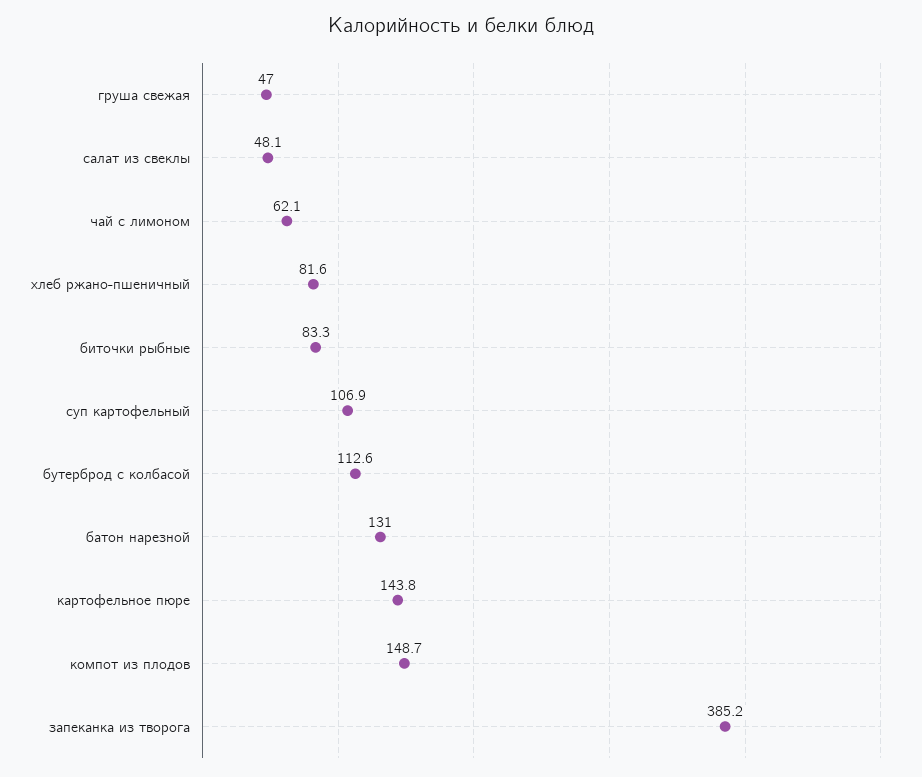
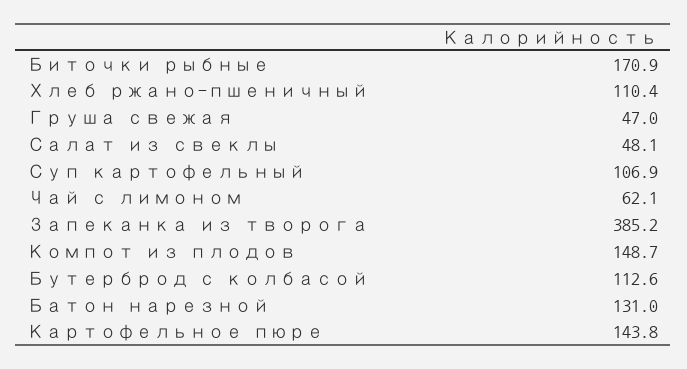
хлеб ржано-пшеничный: 81.6 -> 110.4
биточки рыбные: 83.3 -> 170.9

